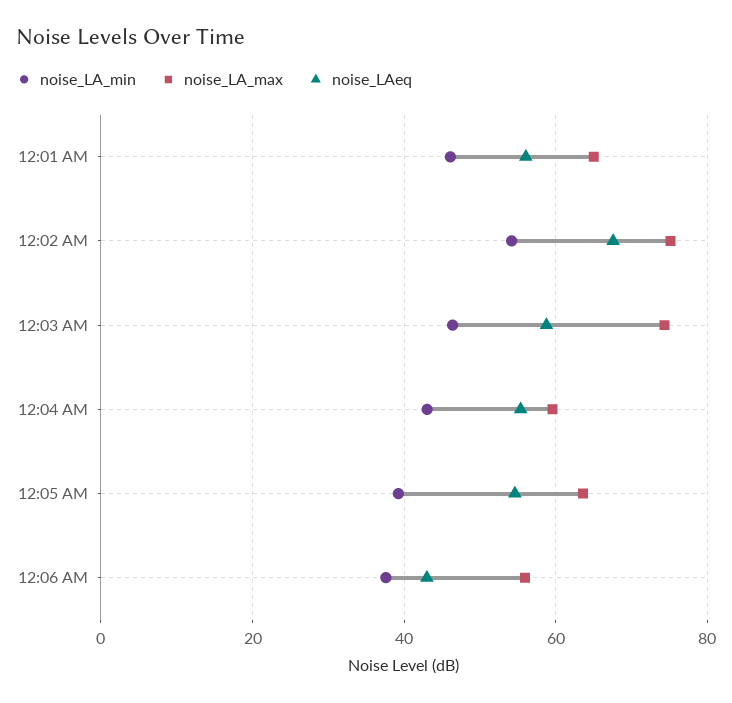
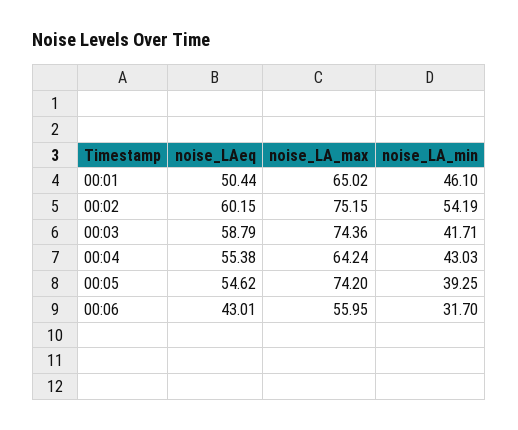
noise_LAeq, 12:01 AM: 56 -> 50.44
noise_LAeq, 12:02 AM: 68 -> 60.15
noise_LA_min, 12:03 AM: 46 -> 41.71
noise_LA_max, 12:04 AM: 60 -> 64.24
noise_LA_max, 12:05 AM: 64 -> 74.2
noise_LA_min, 12:06 AM: 38 -> 31.7

